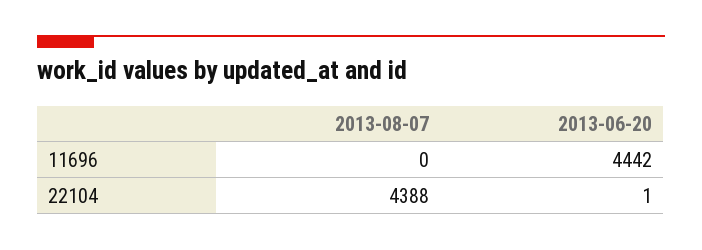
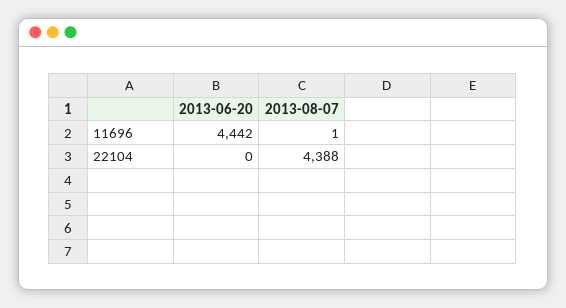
2013-08-07, 11696: 0 -> 1
2013-06-20, 22104: 1 -> 0

